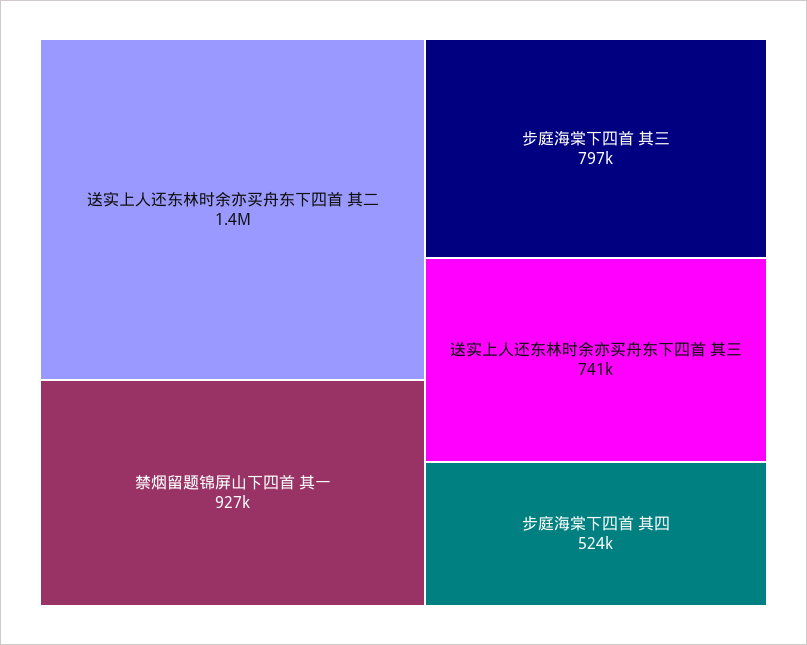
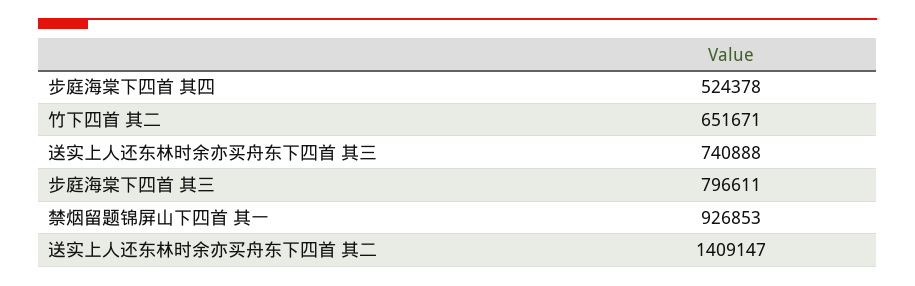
竹下四首 其二: none -> 651671

